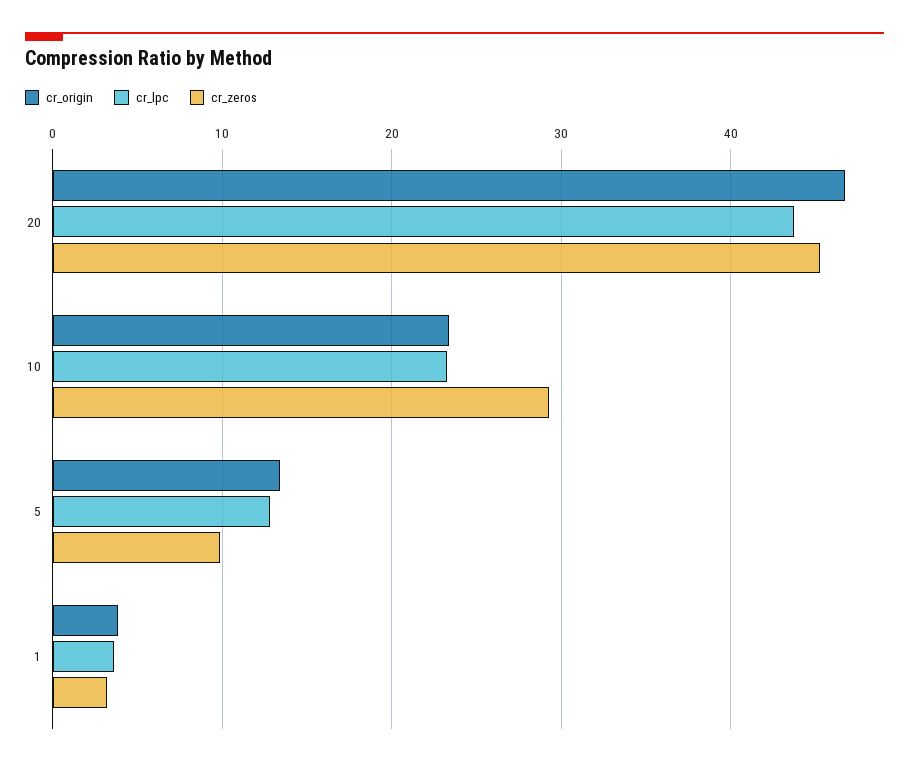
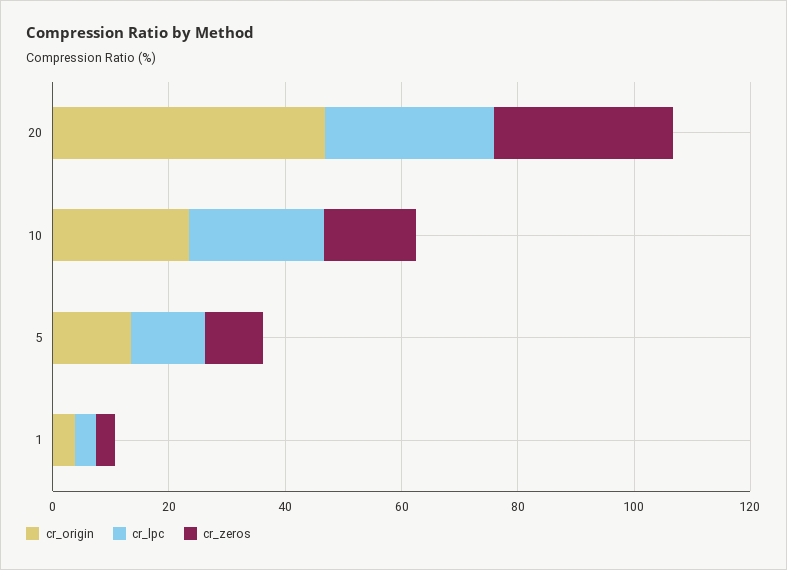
cr_lpc, 20: 44 -> 30
cr_zeros, 20: 45 -> 30
cr_zeros, 10: 29 -> 15

